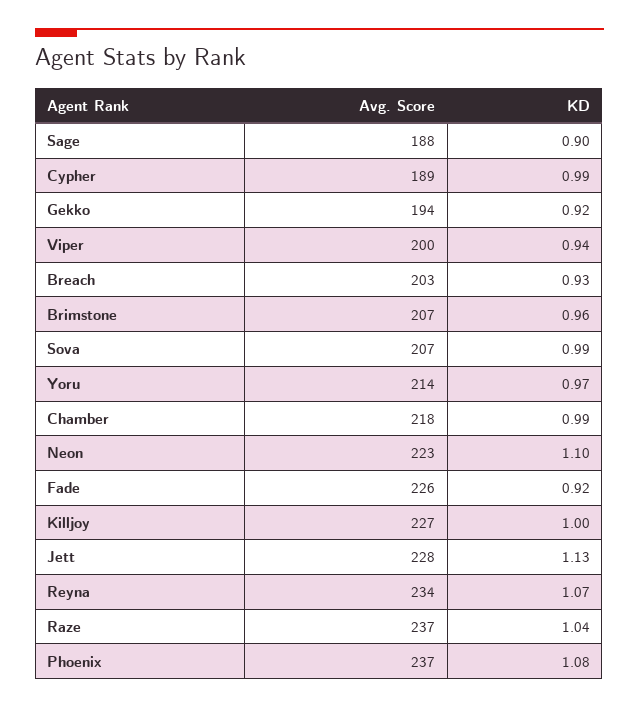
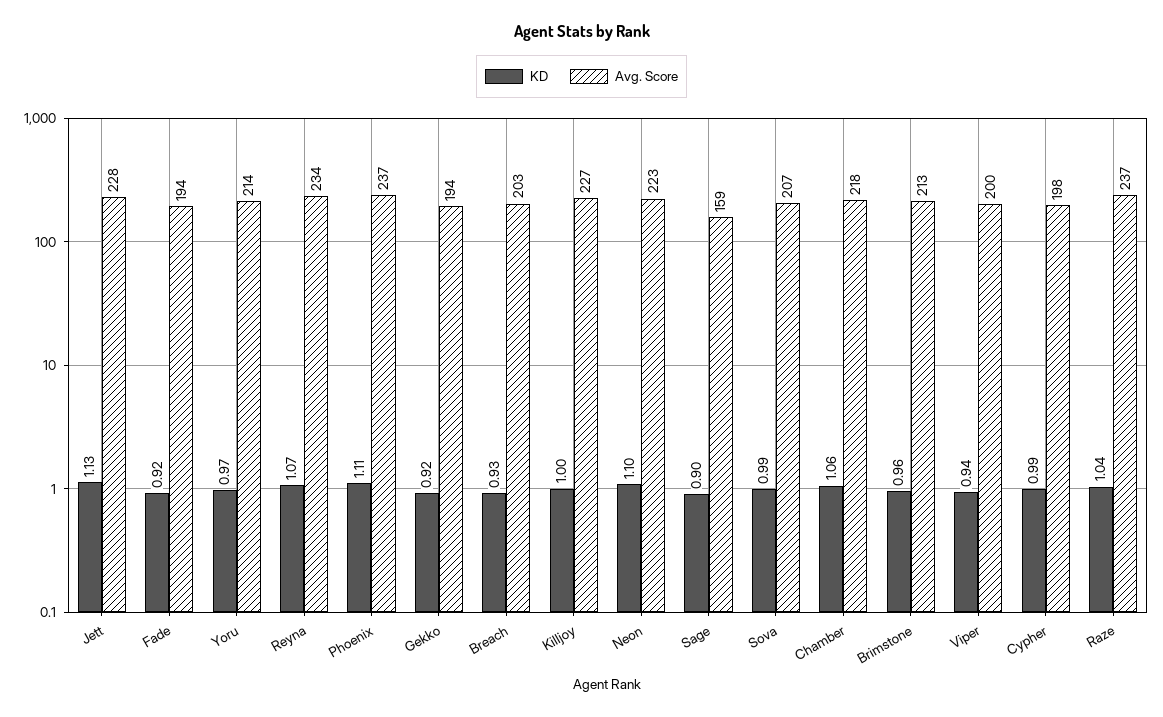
Avg. Score, Sage: 188 -> 159
Avg. Score, Cypher: 189 -> 198
Avg. Score, Brimstone: 207 -> 213
KD, Chamber: 0.99 -> 1.06
Avg. Score, Fade: 226 -> 194
KD, Phoenix: 1.08 -> 1.11

